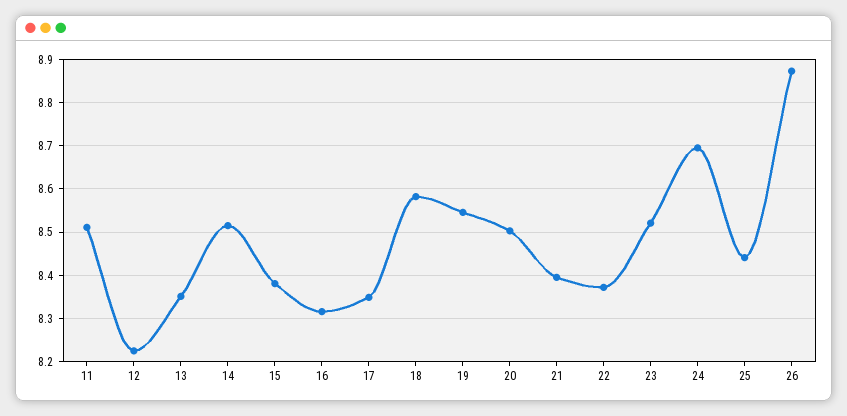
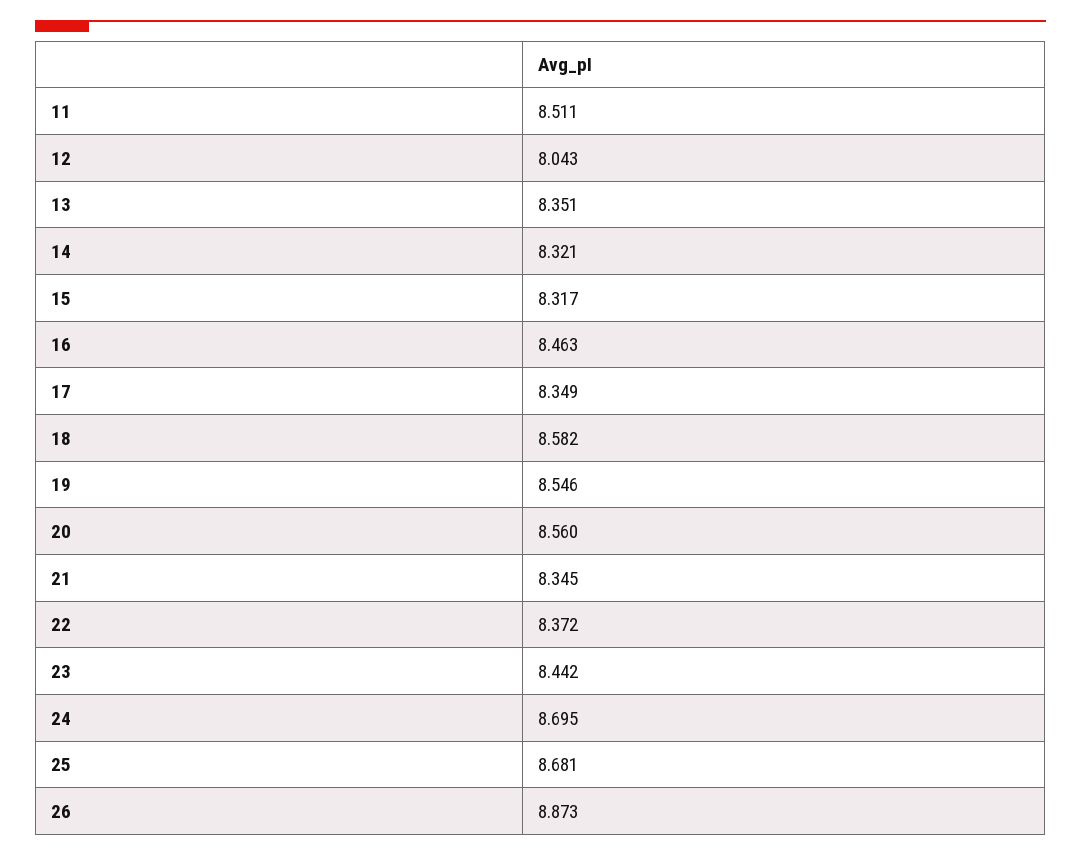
12: 8.22 -> 8.043
14: 8.52 -> 8.321
15: 8.38 -> 8.317
16: 8.32 -> 8.463
20: 8.5 -> 8.56
21: 8.4 -> 8.345
23: 8.52 -> 8.442
25: 8.44 -> 8.681

